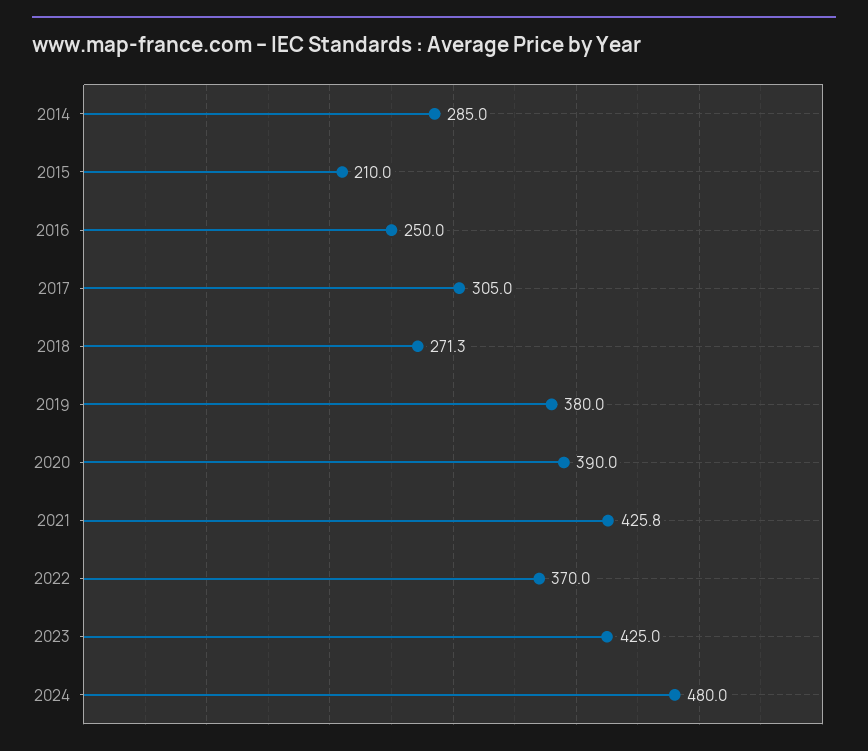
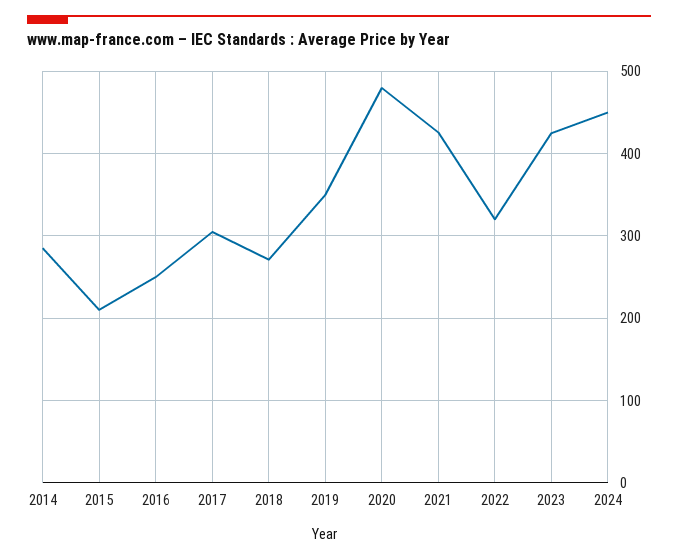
2019: 380 -> 350
2020: 390 -> 480
2022: 370 -> 320
2024: 480 -> 450

